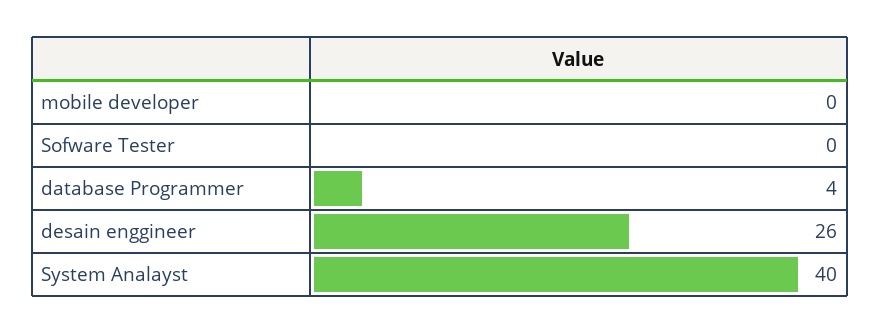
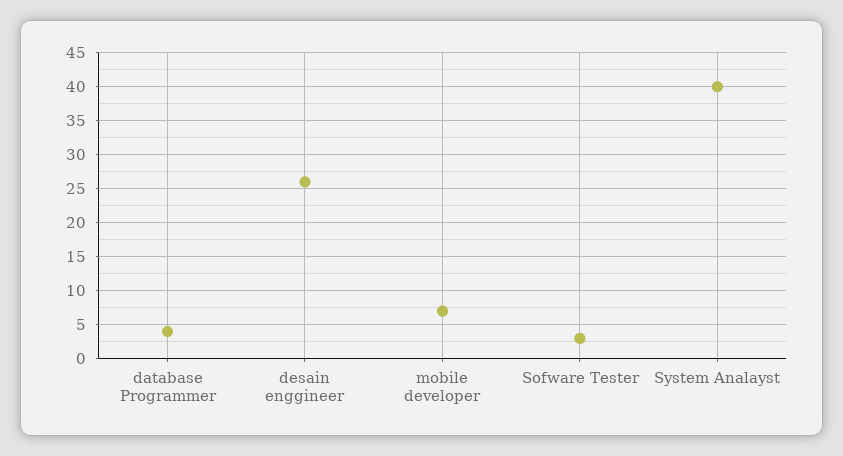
mobile developer: 0 -> 7
Sofware Tester: 0 -> 3

